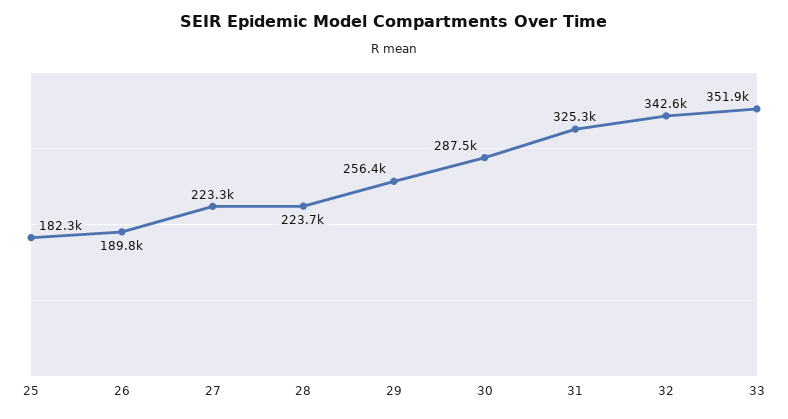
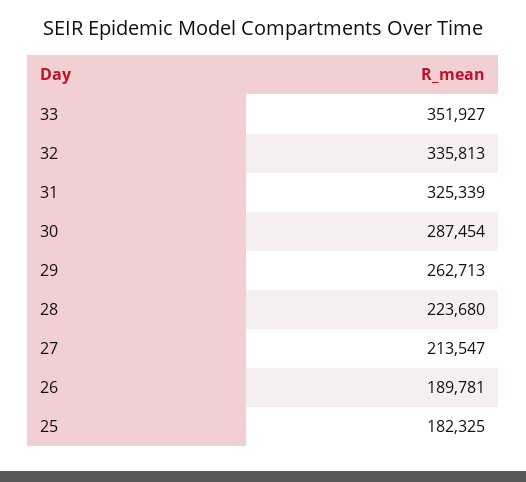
27: 223300 -> 213547
29: 256400 -> 262713
32: 342600 -> 335813

